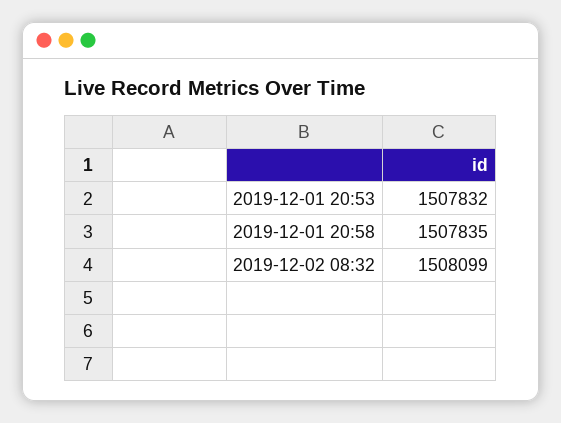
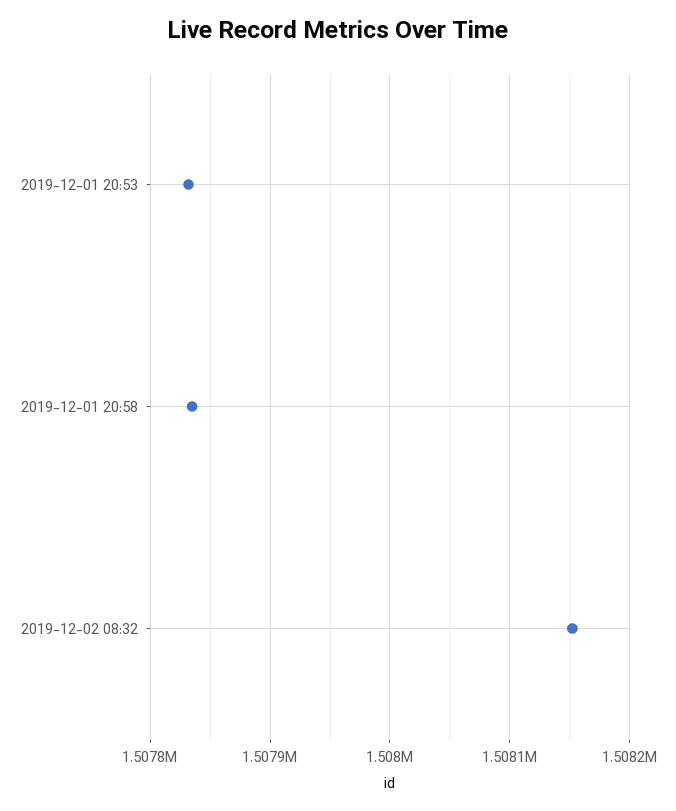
2019-12-02 08:32: 1508099 -> 1508150

